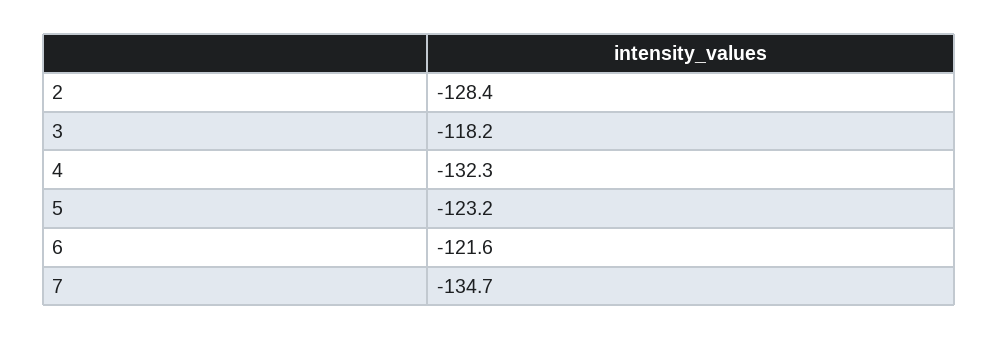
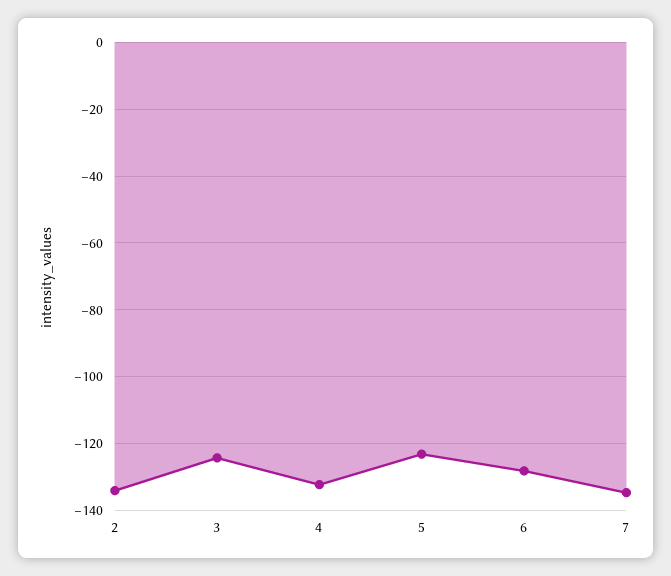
2: -128.4 -> -134
3: -118.2 -> -124
6: -121.6 -> -128

